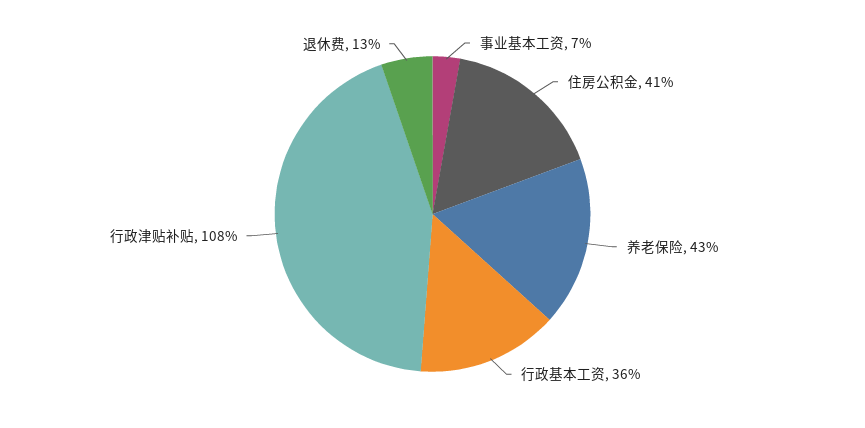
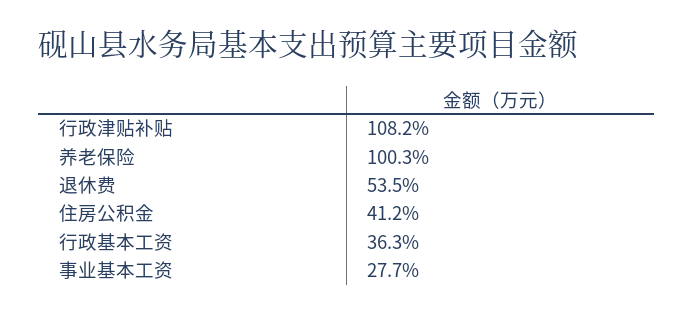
事业基本工资: 7 -> 27.7
养老保险: 43 -> 100.3
退休费: 13 -> 53.5

